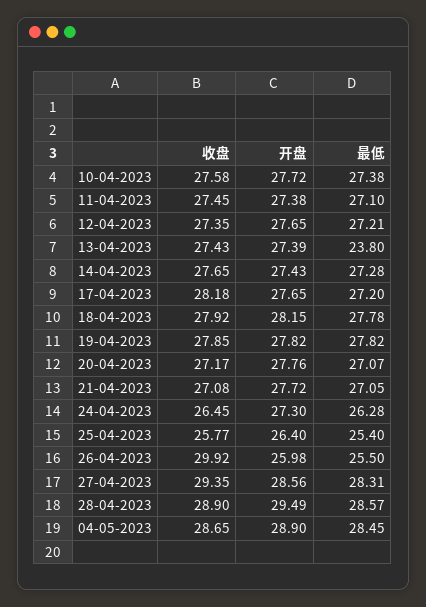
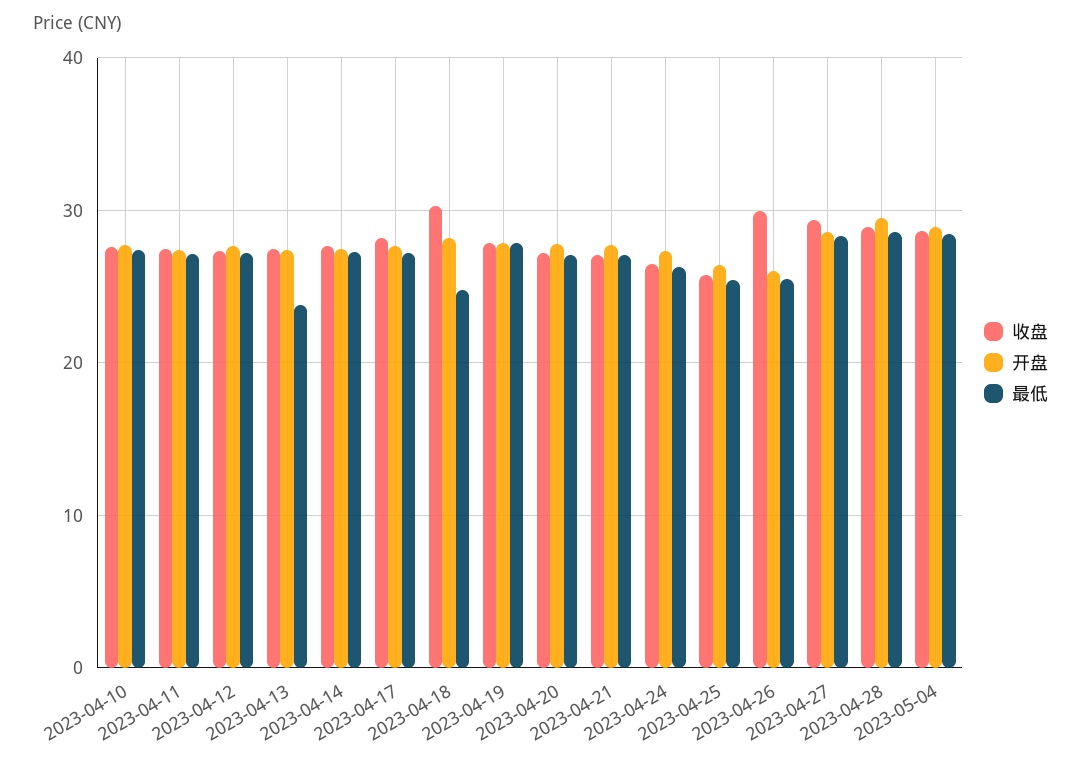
收盘, 18-04-2023: 27.92 -> 30
最低, 18-04-2023: 27.78 -> 25

